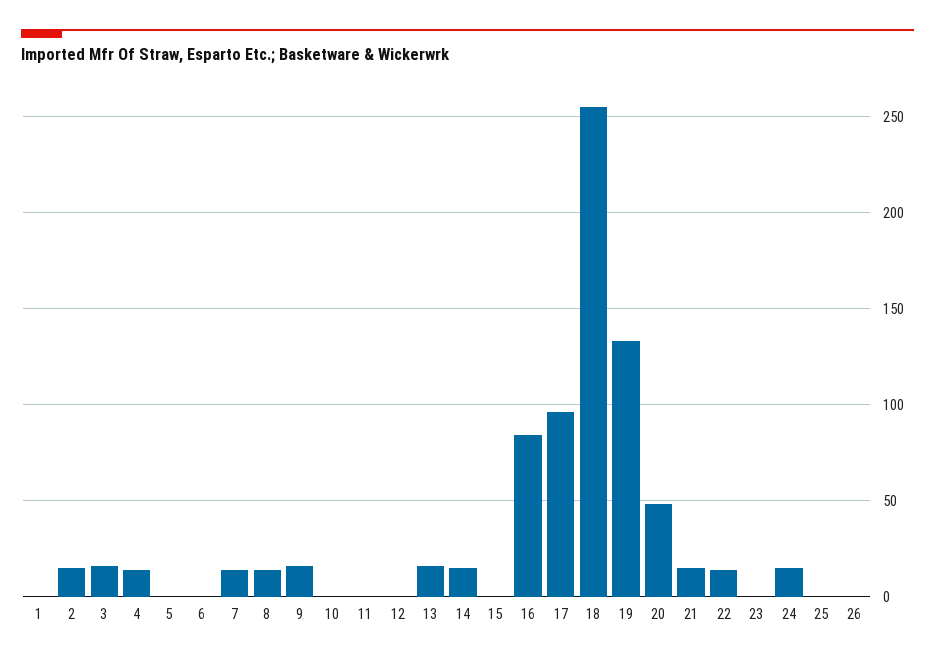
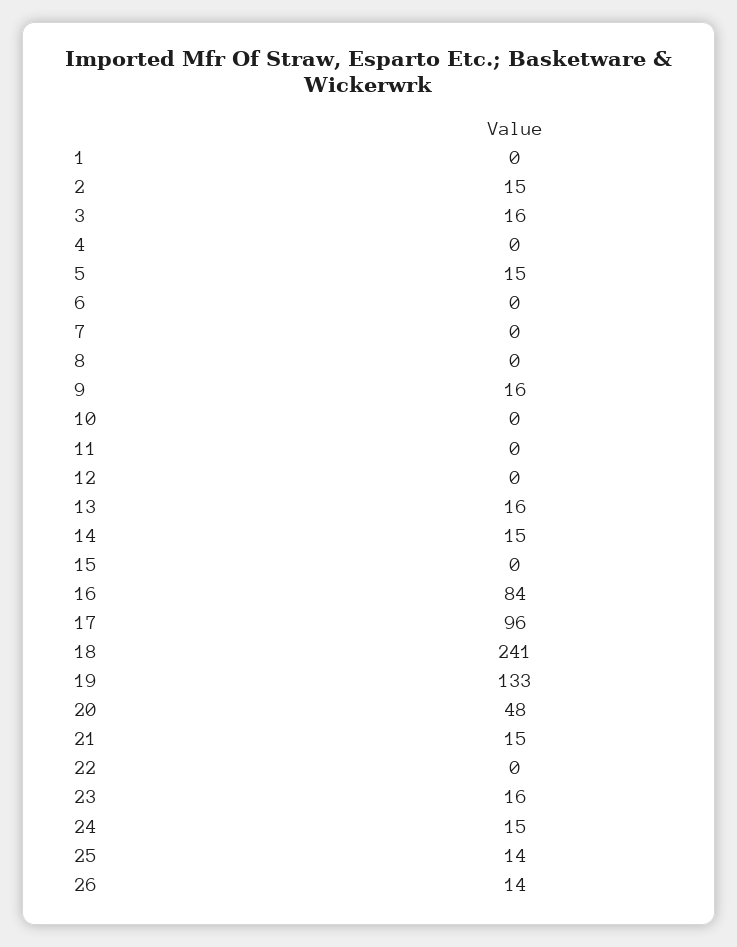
4: 15 -> 0
5: 0 -> 15
7: 15 -> 0
8: 15 -> 0
18: 255 -> 241
22: 15 -> 0
23: 0 -> 16
25: 0 -> 14
26: 0 -> 14

